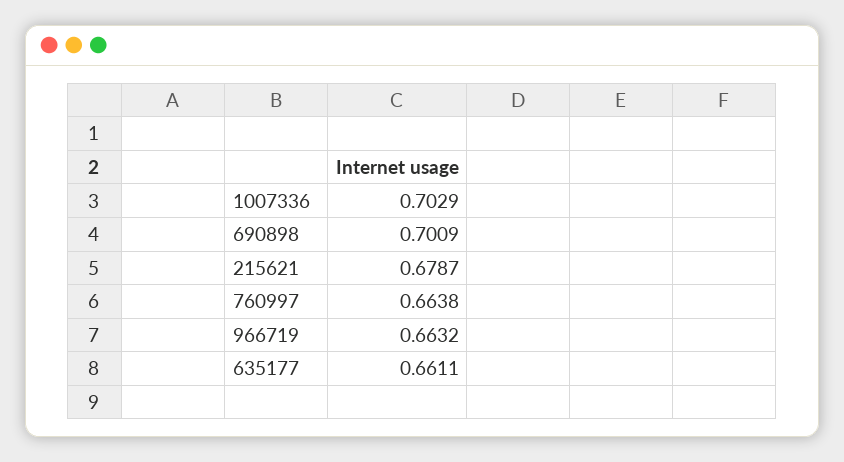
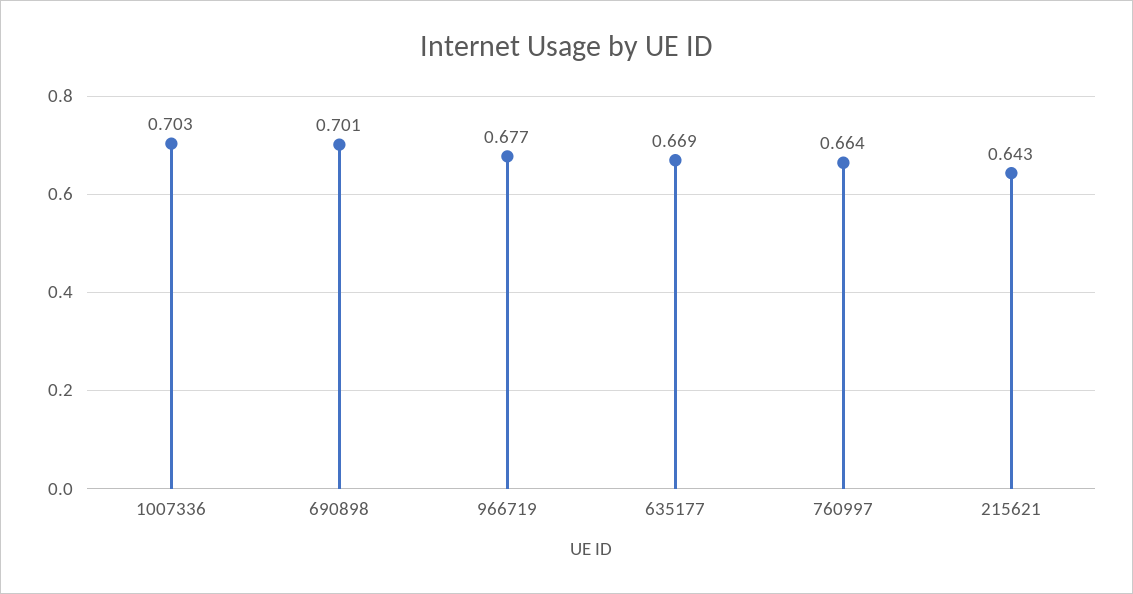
215621: 0.6787 -> 0.643
966719: 0.6632 -> 0.677
635177: 0.6611 -> 0.669

